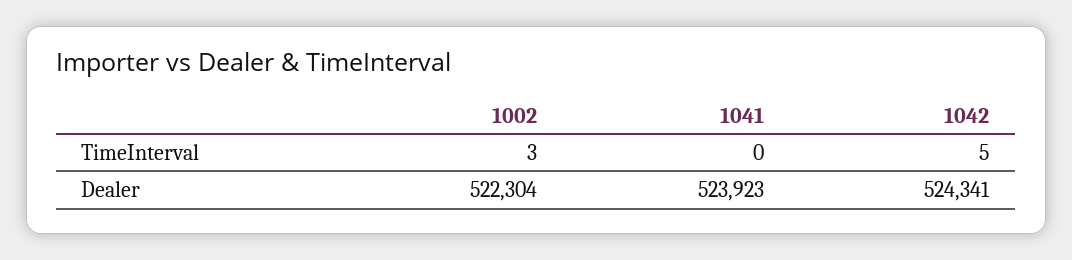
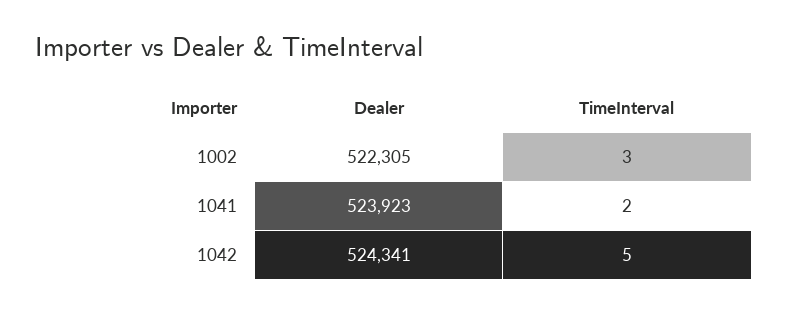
1041, TimeInterval: 0 -> 2
1002, Dealer: 522304 -> 522305

